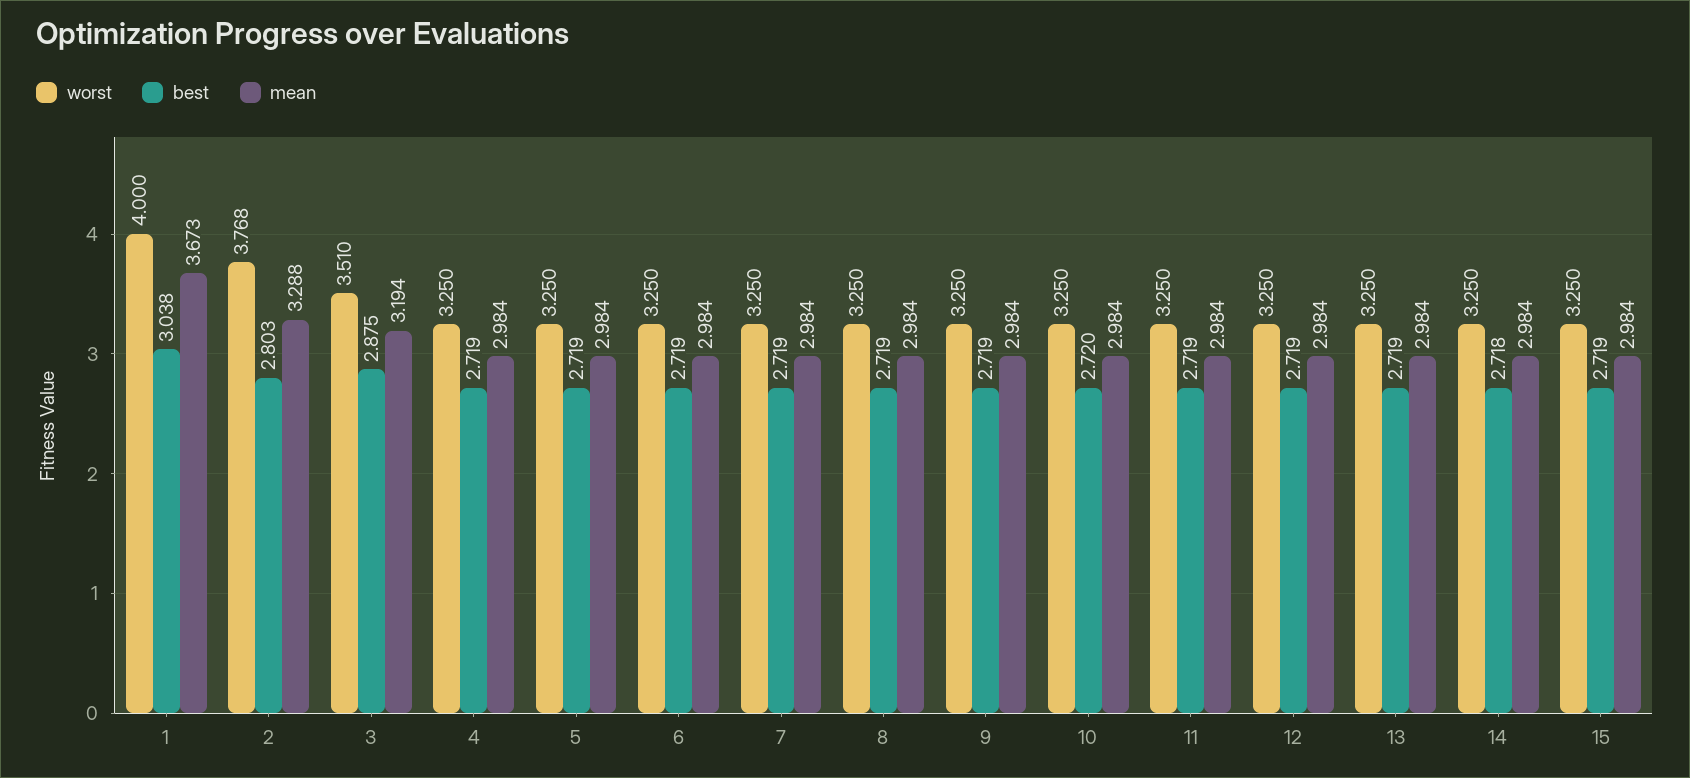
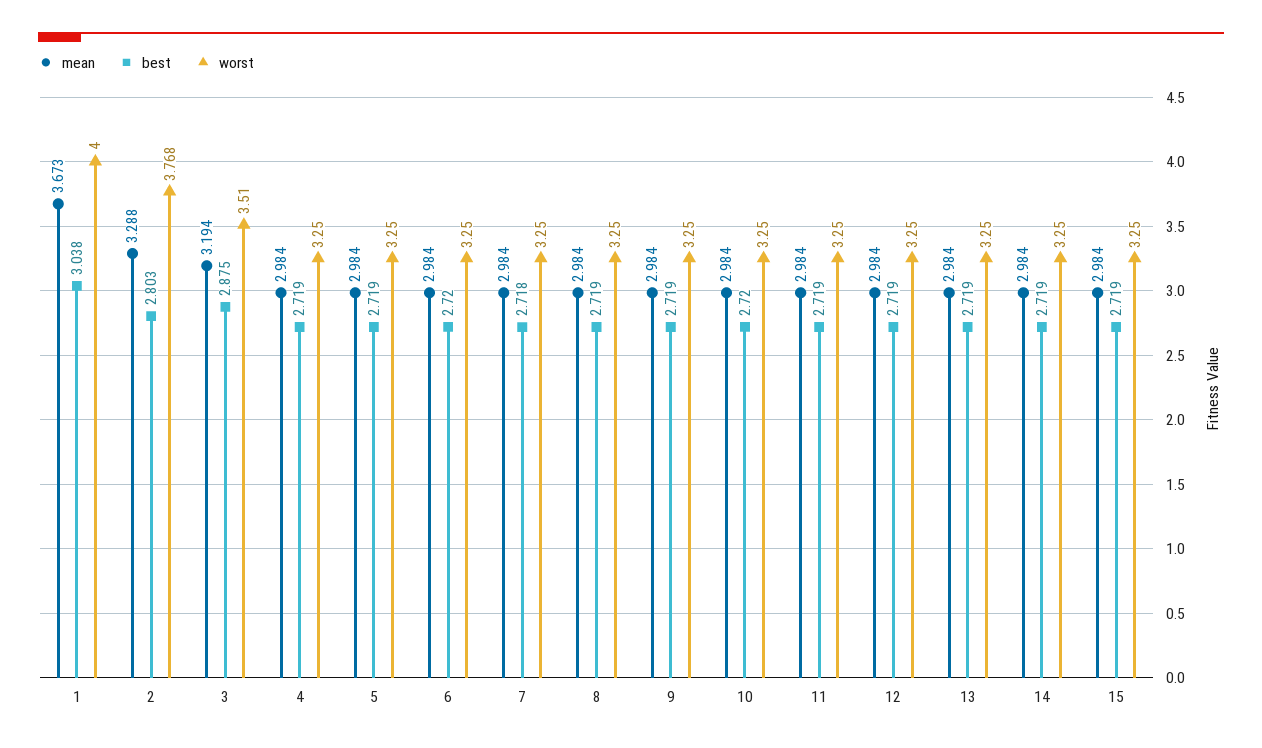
best, 6: 2.719 -> 2.72
best, 7: 2.719 -> 2.718
best, 14: 2.718 -> 2.719

